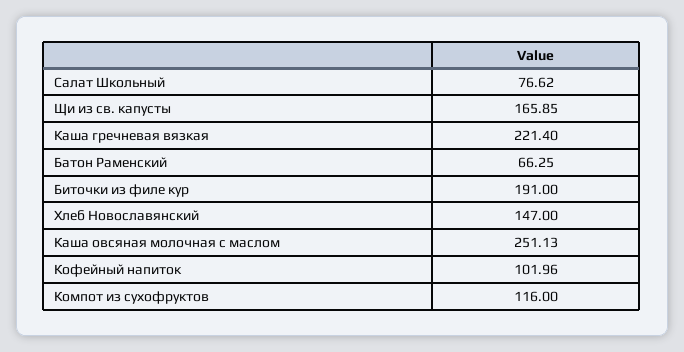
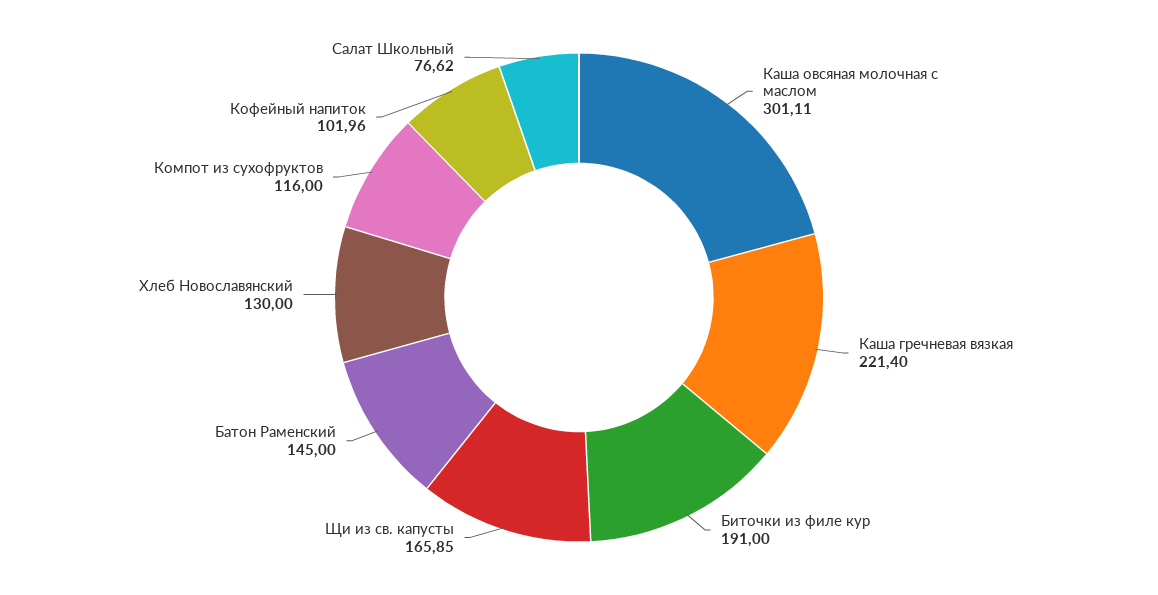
Батон Раменский: 66.25 -> 145
Хлеб Новославянский: 147 -> 130
Каша овсяная молочная с маслом: 251.13 -> 301.11

